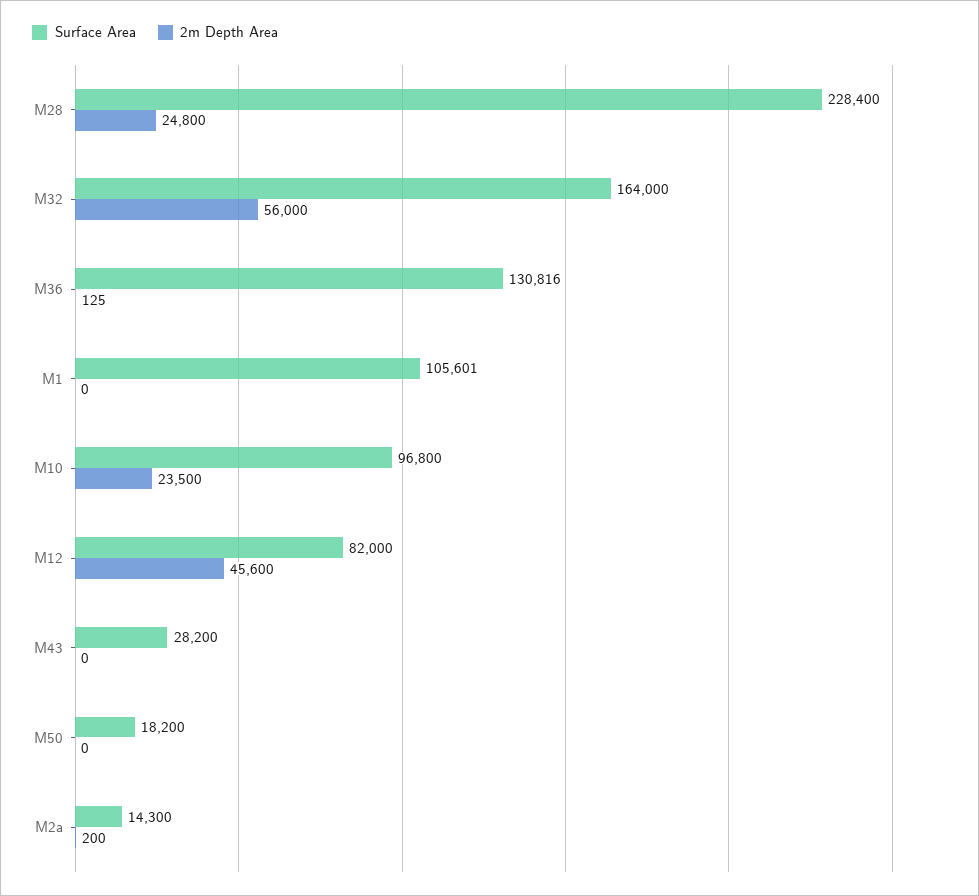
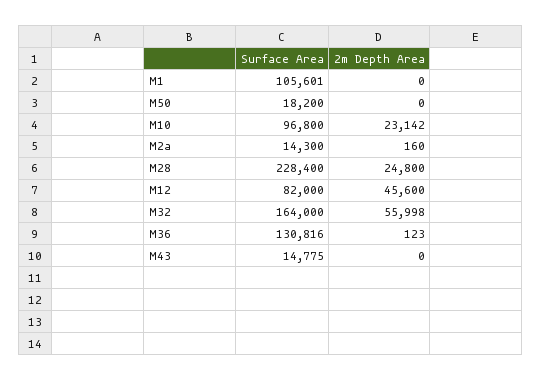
2m Depth Area, M32: 56000 -> 55998
2m Depth Area, M36: 125 -> 123
2m Depth Area, M10: 23500 -> 23142
Surface Area, M43: 28200 -> 14775
2m Depth Area, M2a: 200 -> 160

